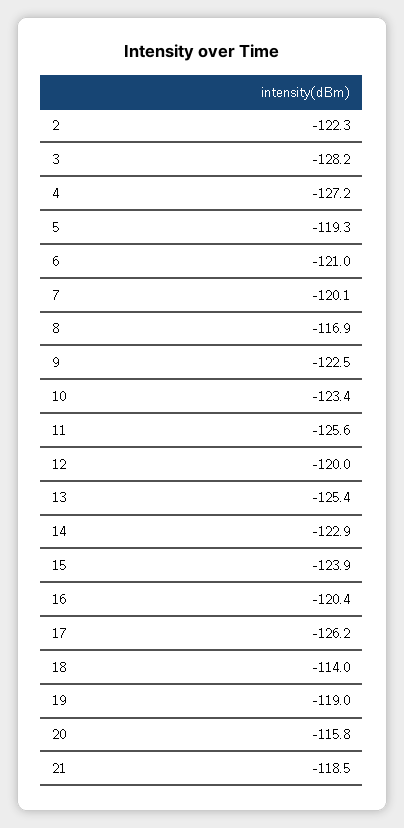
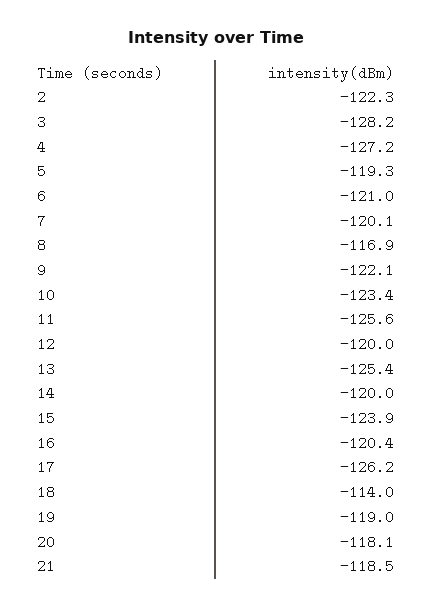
9: -122.5 -> -122.1
14: -122.9 -> -120
20: -115.8 -> -118.1

